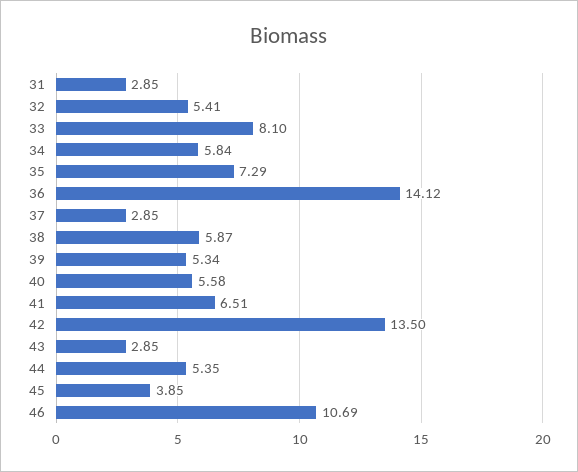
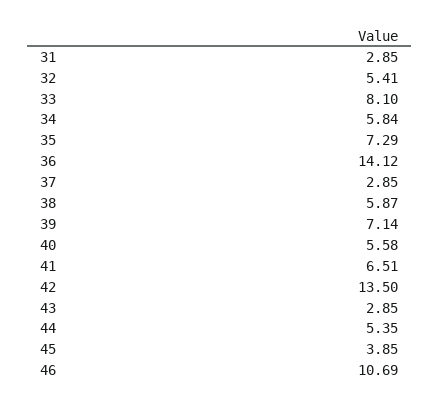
39: 5.34 -> 7.14

